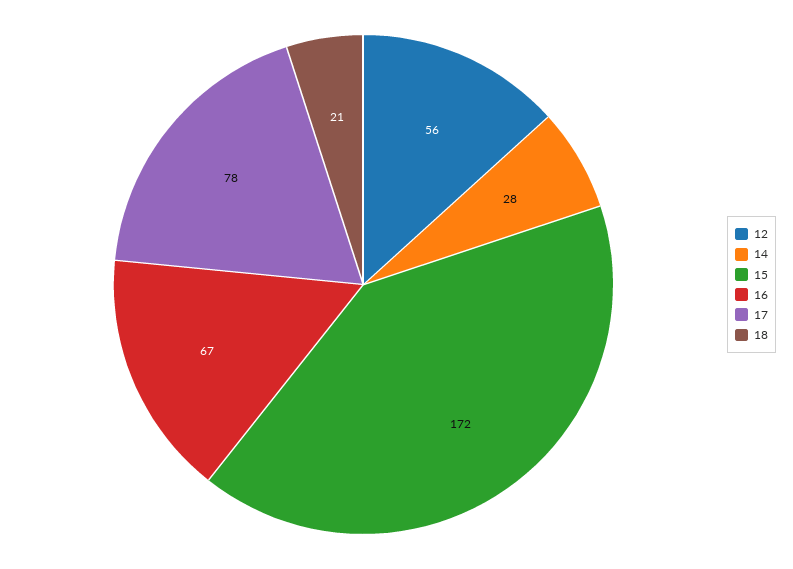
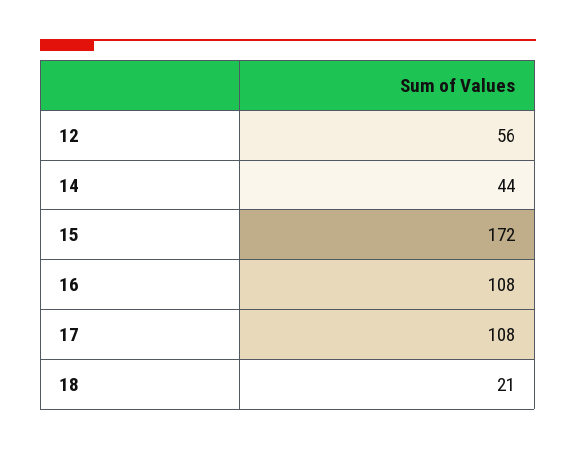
14: 28 -> 44
16: 67 -> 108
17: 78 -> 108

